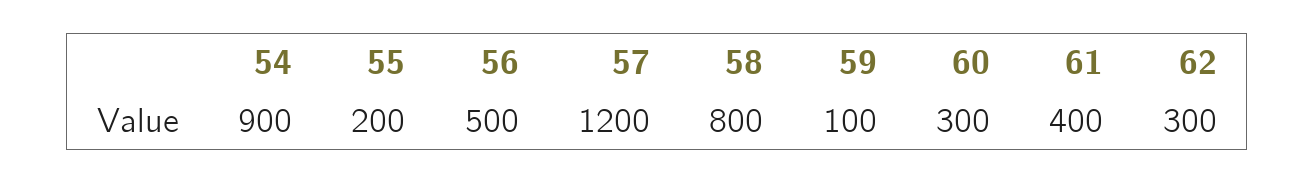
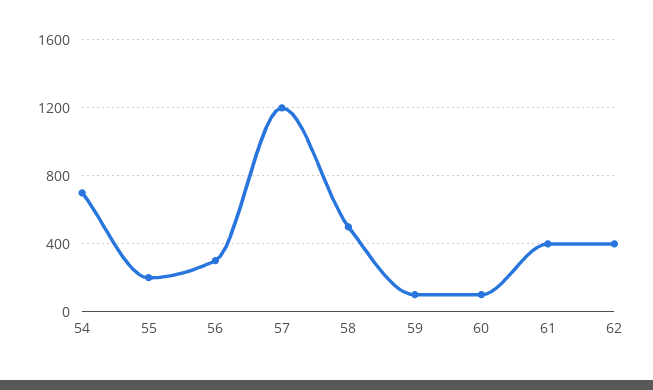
54: 900 -> 700
56: 500 -> 300
58: 800 -> 500
60: 300 -> 100
62: 300 -> 400

